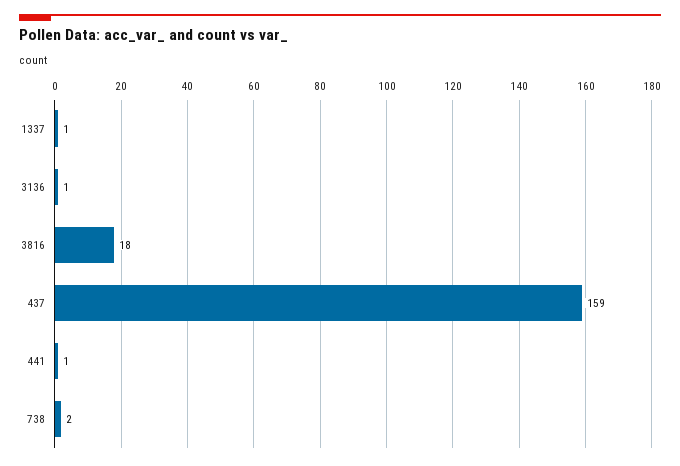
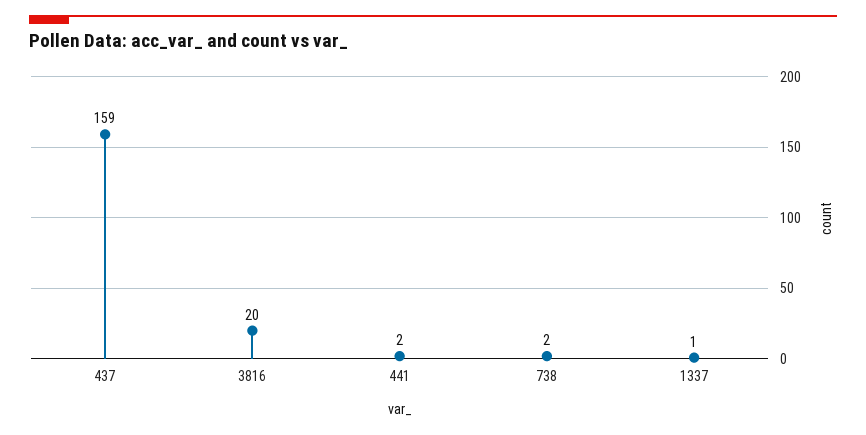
3136: 1 -> none
3816: 18 -> 20
441: 1 -> 2

